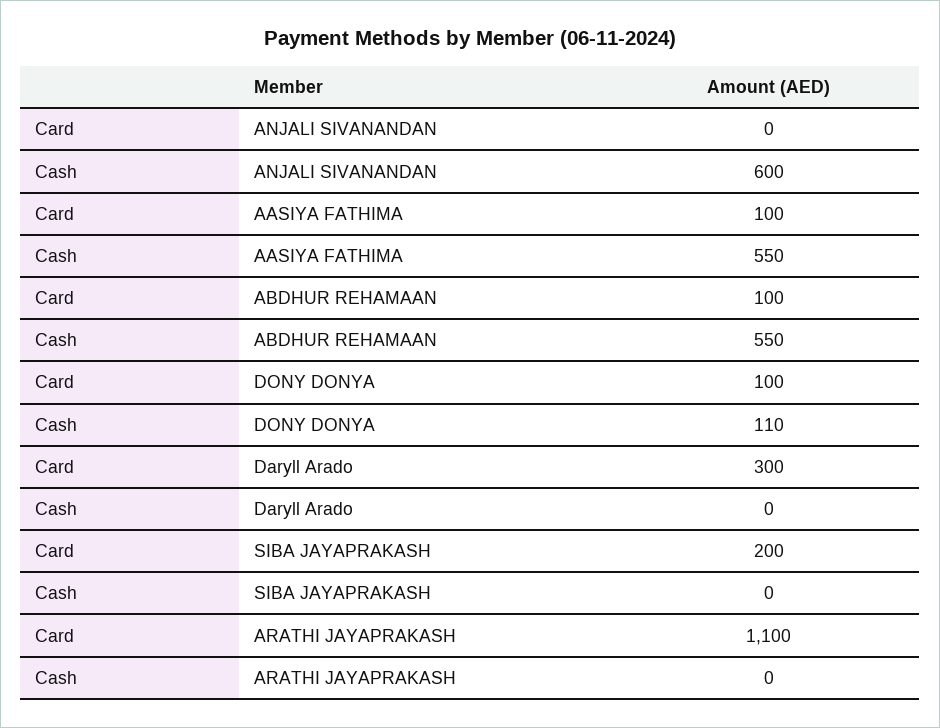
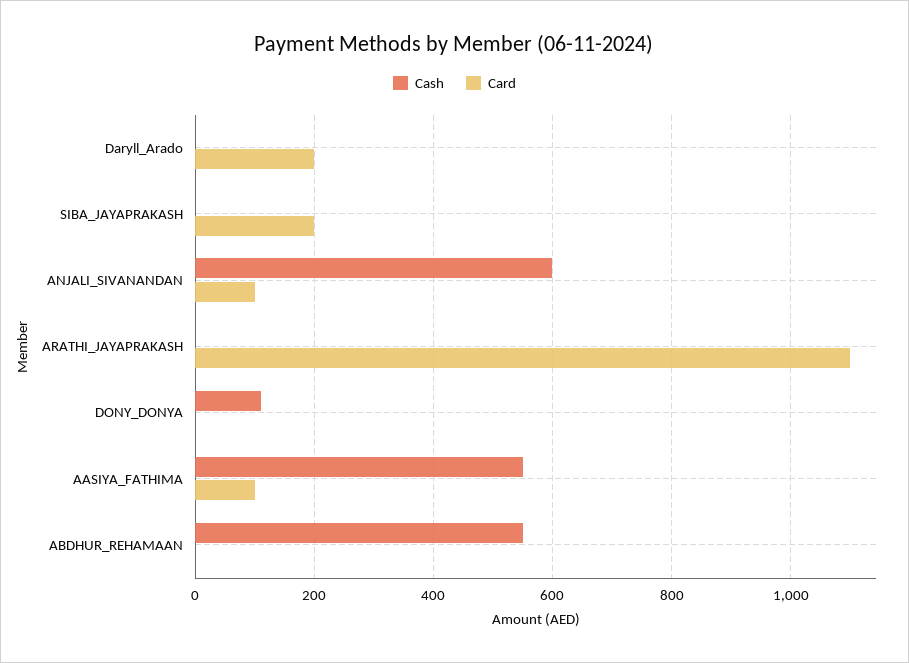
Card, ANJALI SIVANANDAN: 0 -> 100
Card, ABDHUR REHAMAAN: 100 -> 0
Card, DONY DONYA: 100 -> 0
Card, Daryll Arado: 300 -> 200

